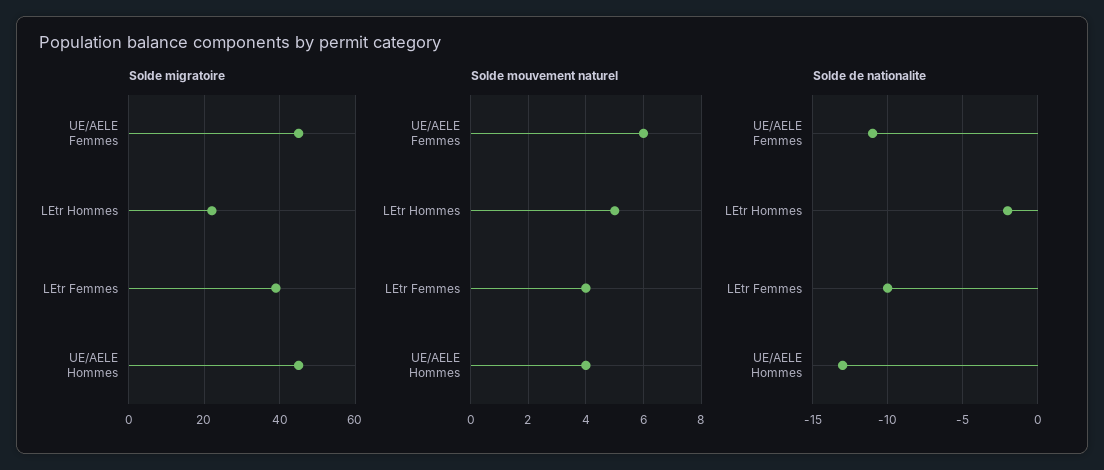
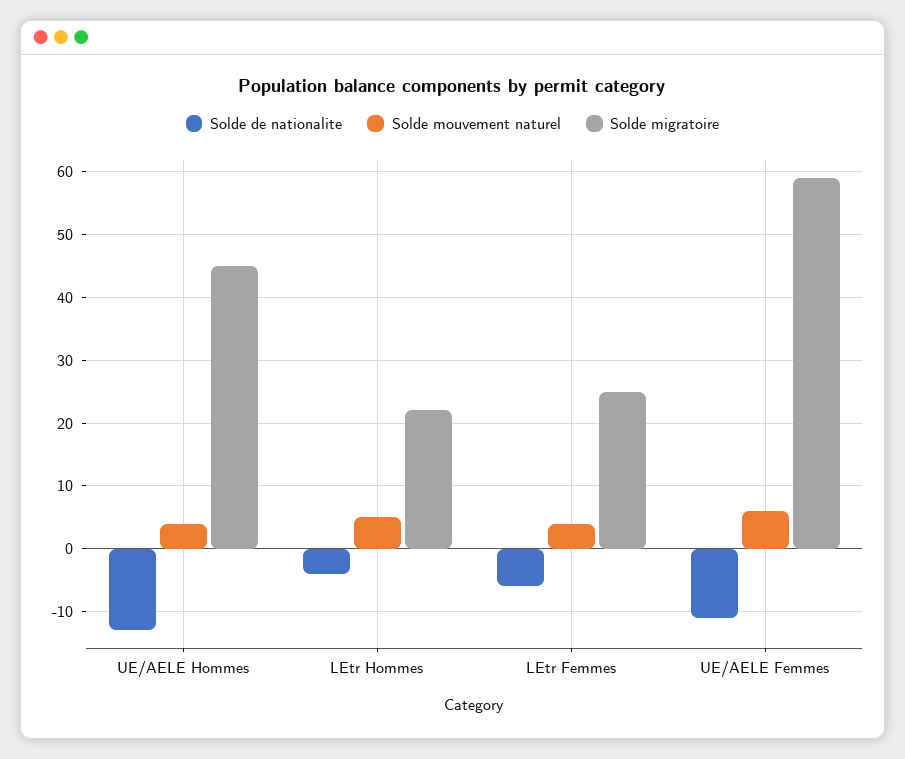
Solde migratoire, UE/AELE Femmes: 45 -> 59
Solde migratoire, LEtr Femmes: 40 -> 25
Solde de nationalite, LEtr Hommes: -2 -> -4
Solde de nationalite, LEtr Femmes: -10 -> -6

